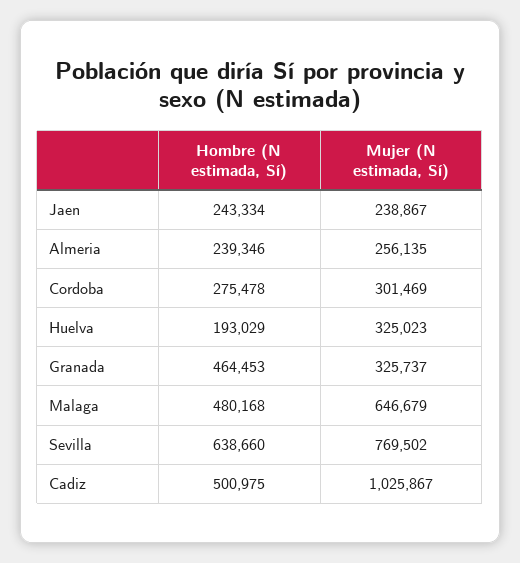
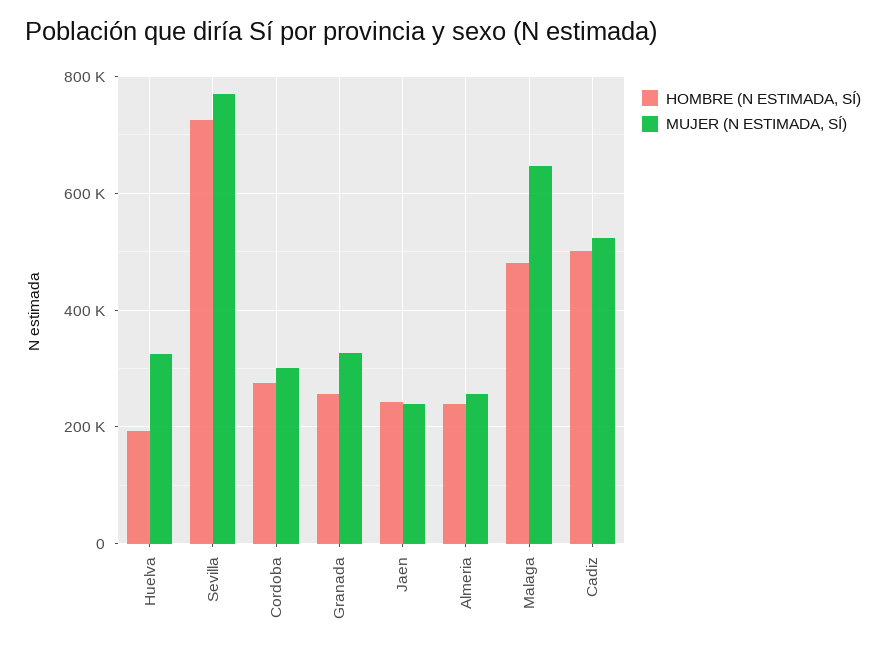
Hombre (N estimada, Sí), Granada: 464453 -> 260000
Hombre (N estimada, Sí), Sevilla: 638660 -> 720000
Mujer (N estimada, Sí), Cadiz: 1025867 -> 520000

